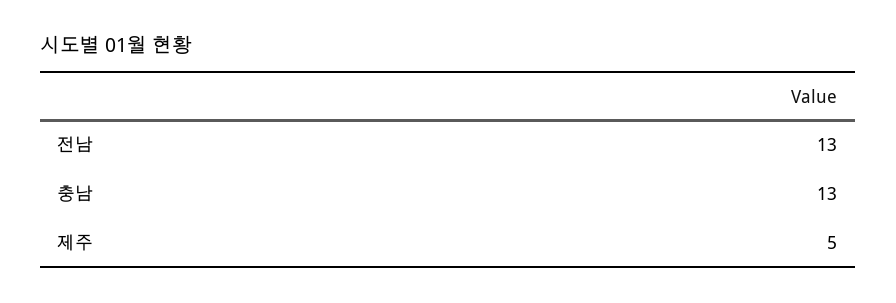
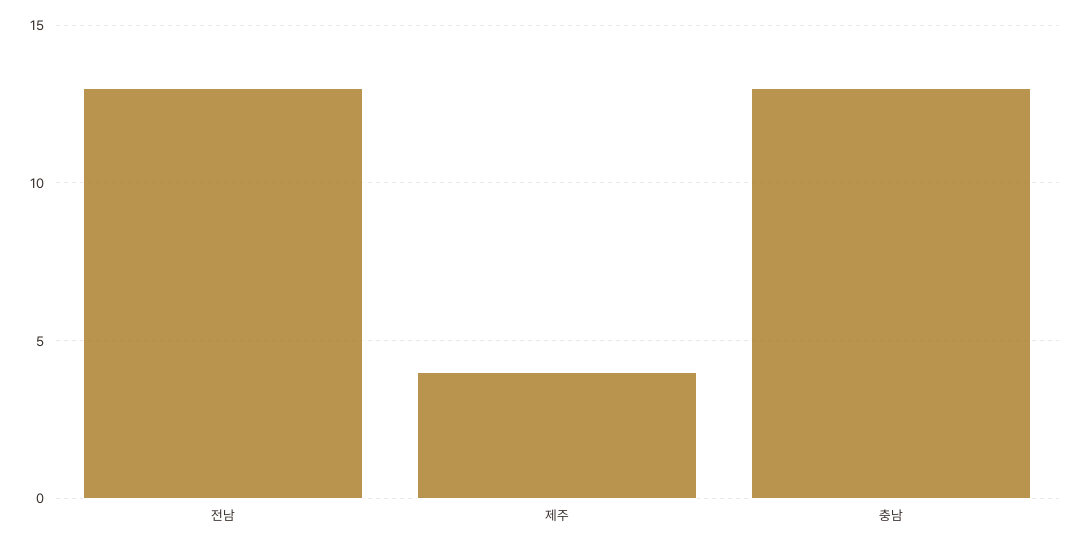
제주: 5 -> 4

